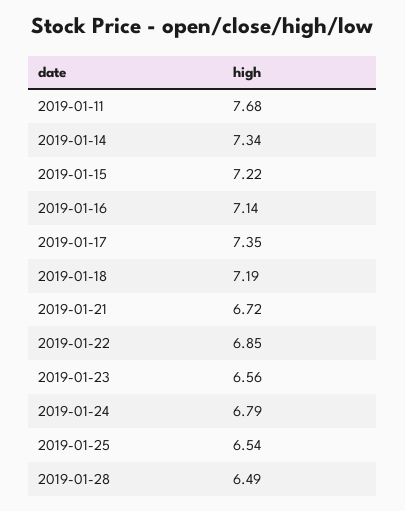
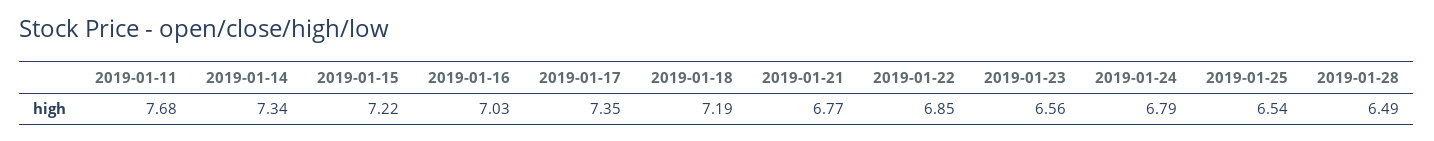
2019-01-16: 7.14 -> 7.03
2019-01-21: 6.72 -> 6.77

